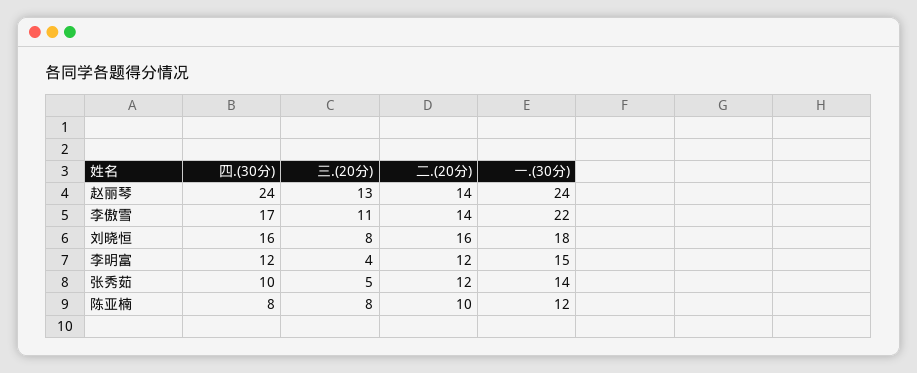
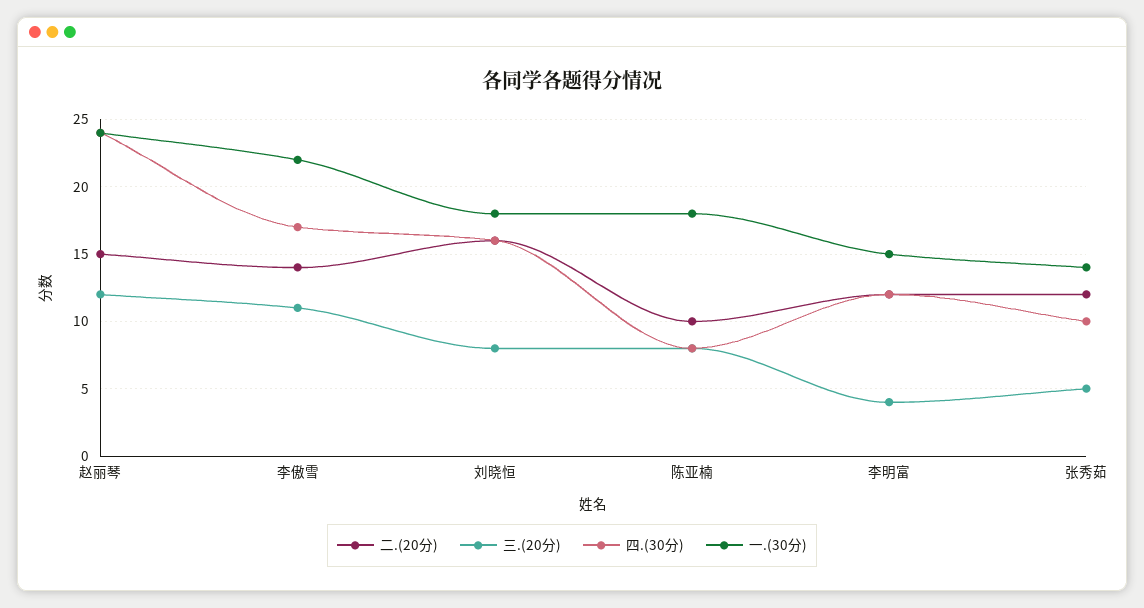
三.(20分), 赵丽琴: 13 -> 12
二.(20分), 赵丽琴: 14 -> 15
一.(30分), 陈亚楠: 12 -> 18

